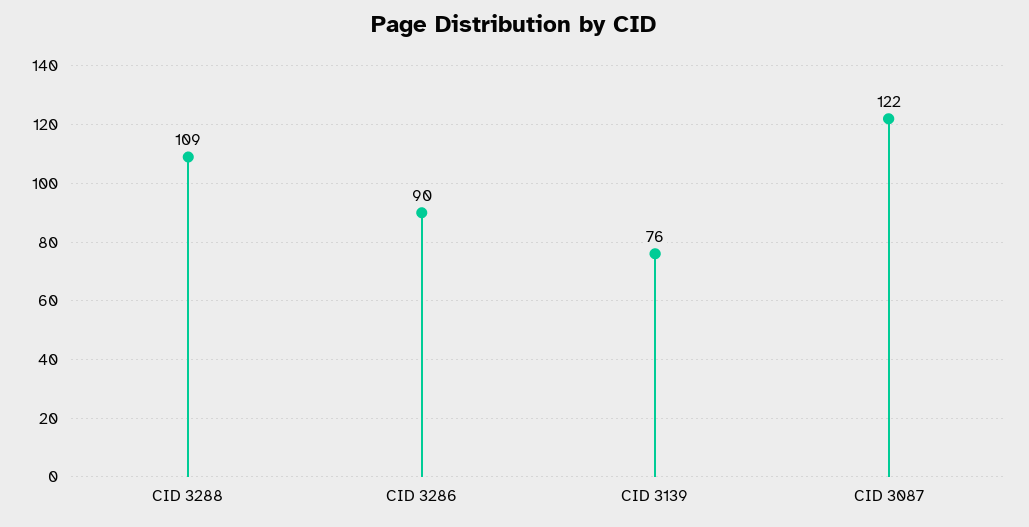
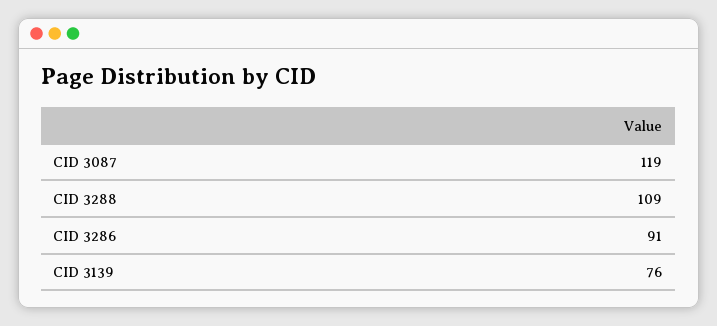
CID 3286: 90 -> 91
CID 3087: 122 -> 119

